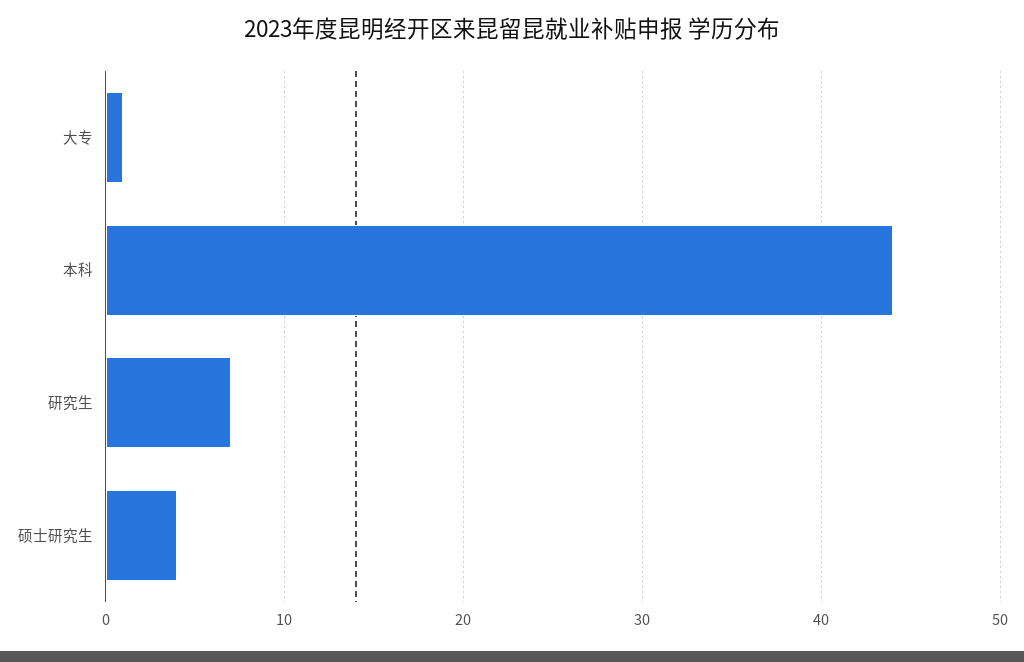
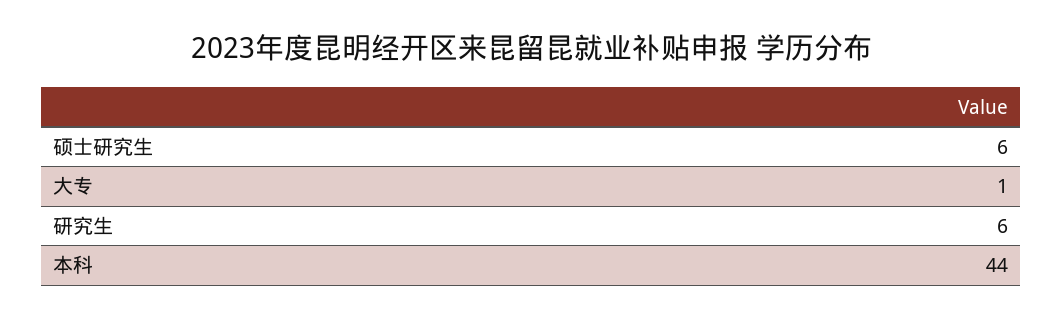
研究生: 7 -> 6
硕士研究生: 4 -> 6

